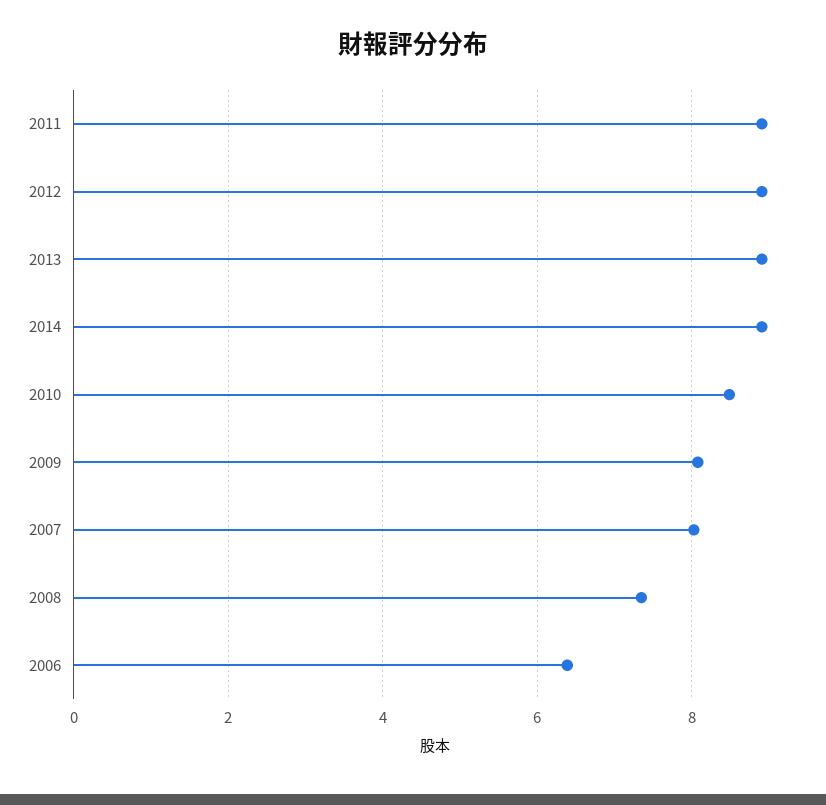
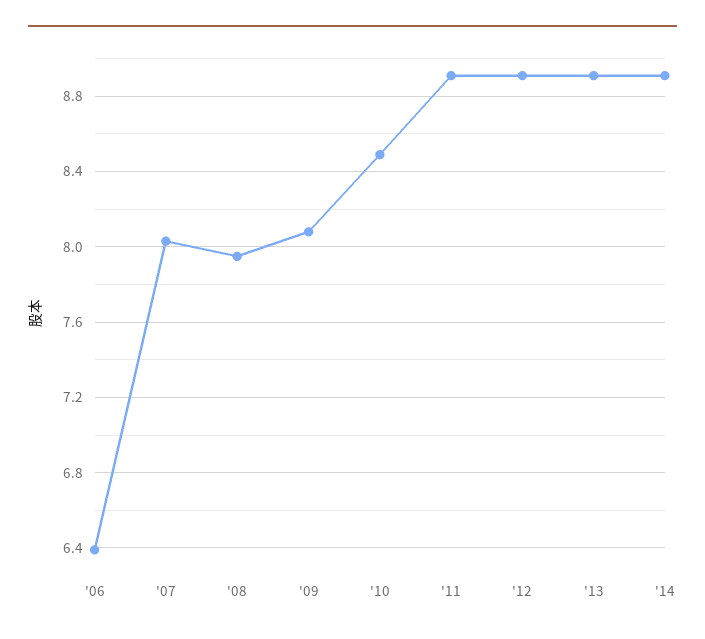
2008: 7.4 -> 7.95

